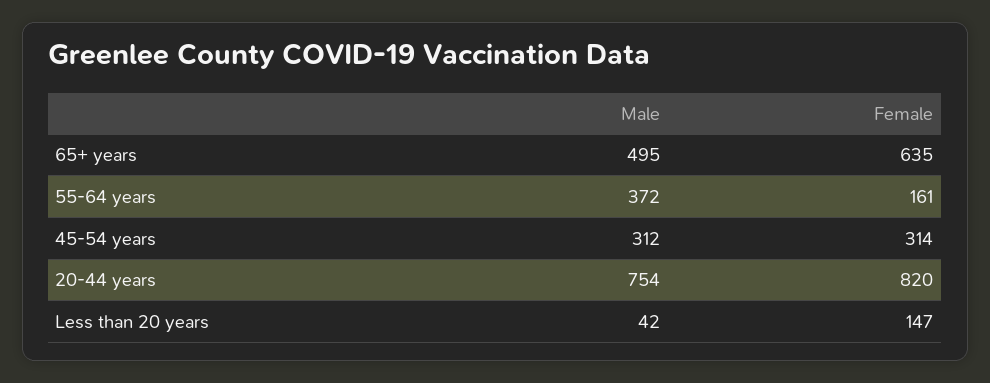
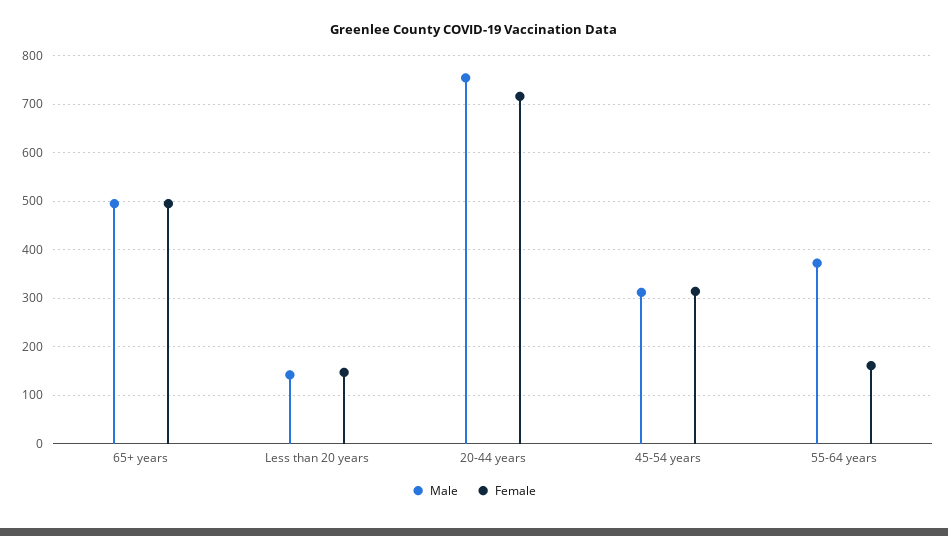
Female, 65+ years: 635 -> 500
Female, 20-44 years: 820 -> 720
Male, Less than 20 years: 42 -> 140

